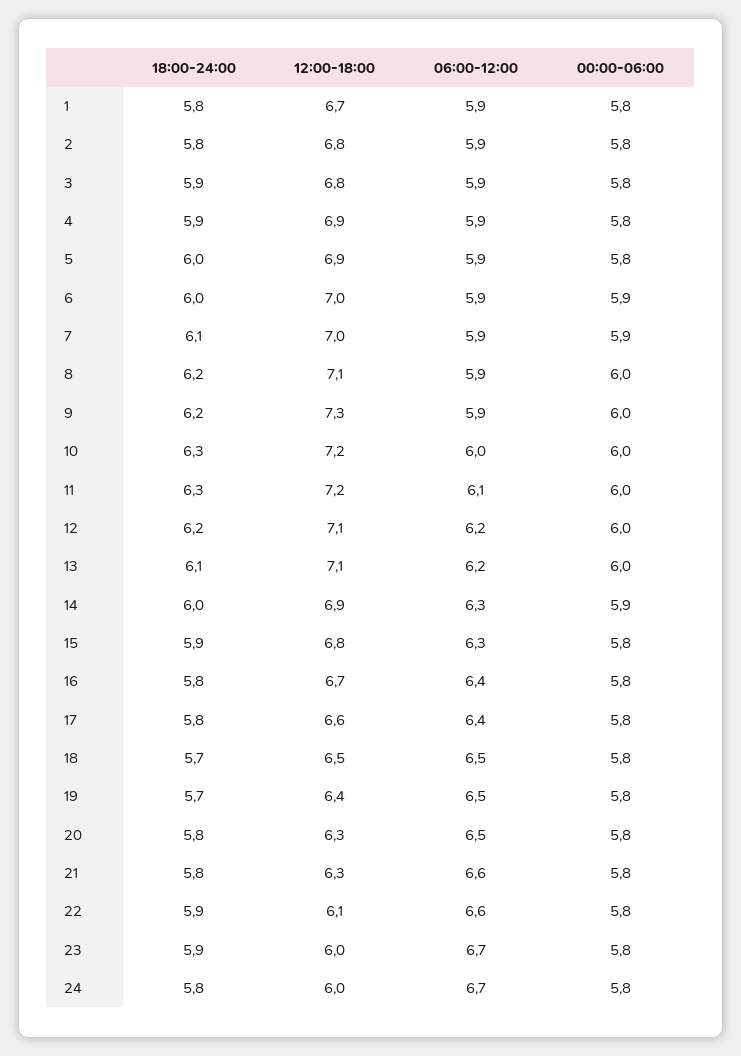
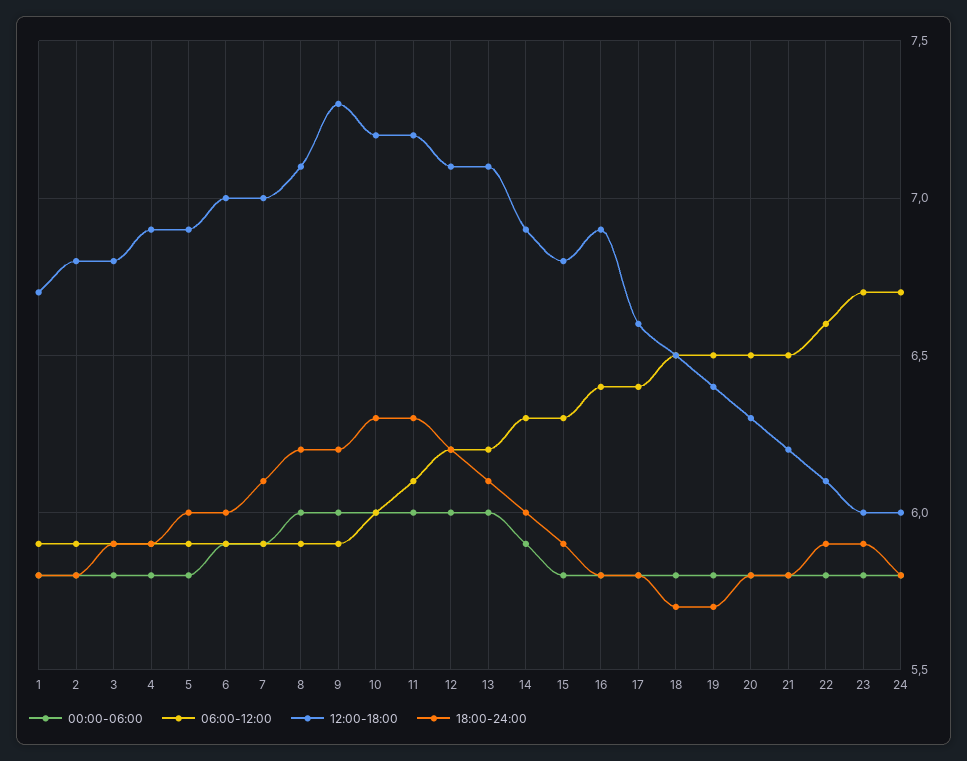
12:00-18:00, 16: 6.7 -> 6.9
12:00-18:00, 21: 6.3 -> 6.2
06:00-12:00, 21: 6.6 -> 6.5

